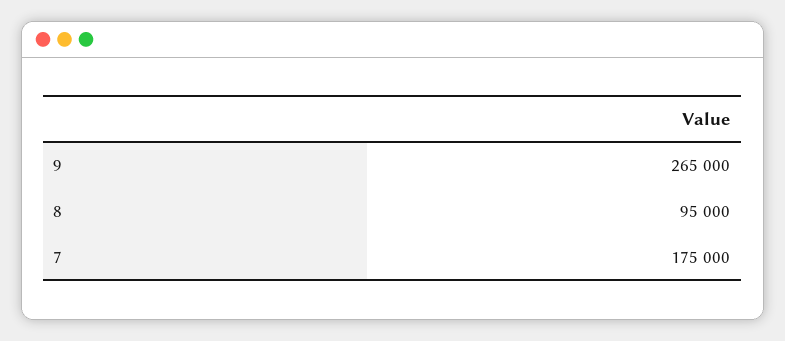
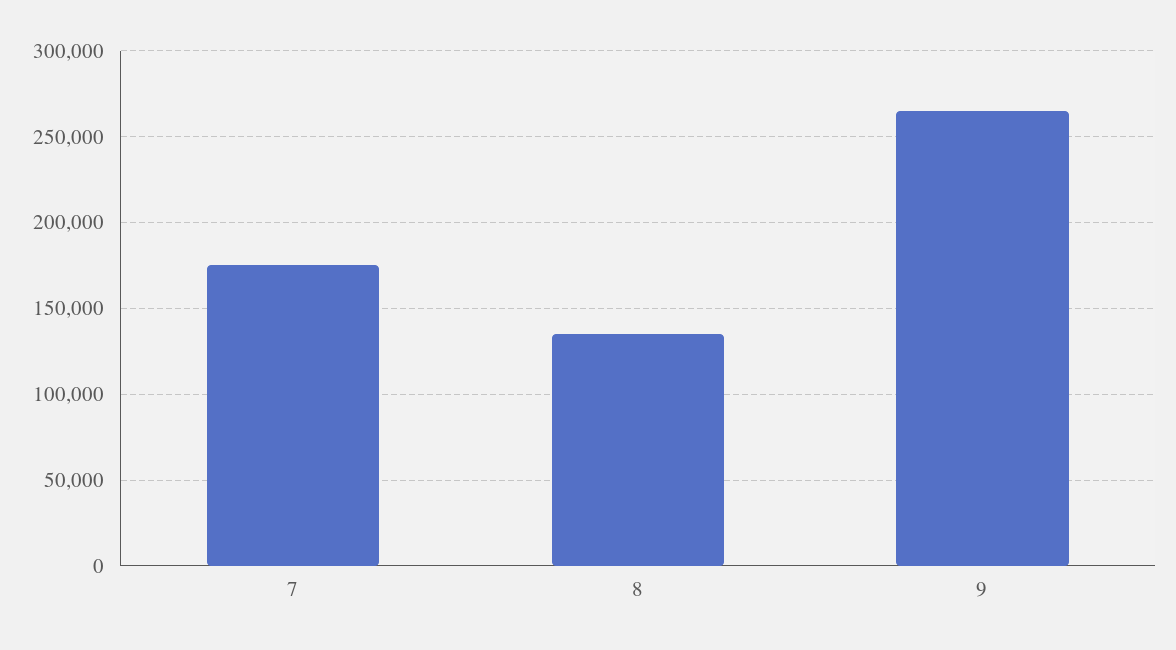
8: 95000 -> 135000

